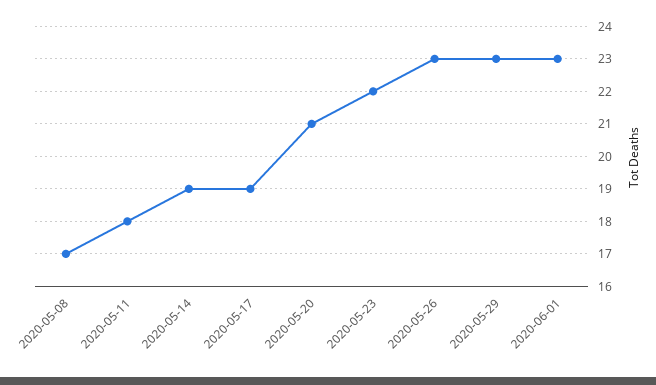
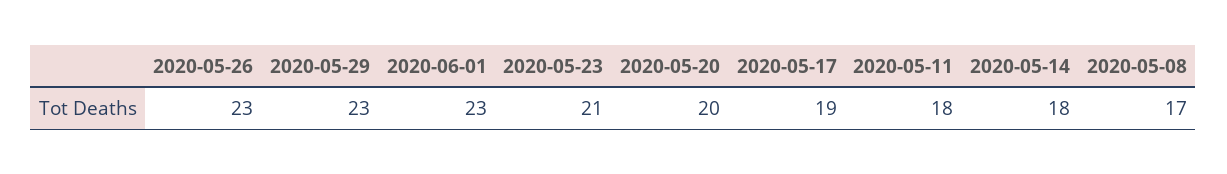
2020-05-14: 19 -> 18
2020-05-20: 21 -> 20
2020-05-23: 22 -> 21

